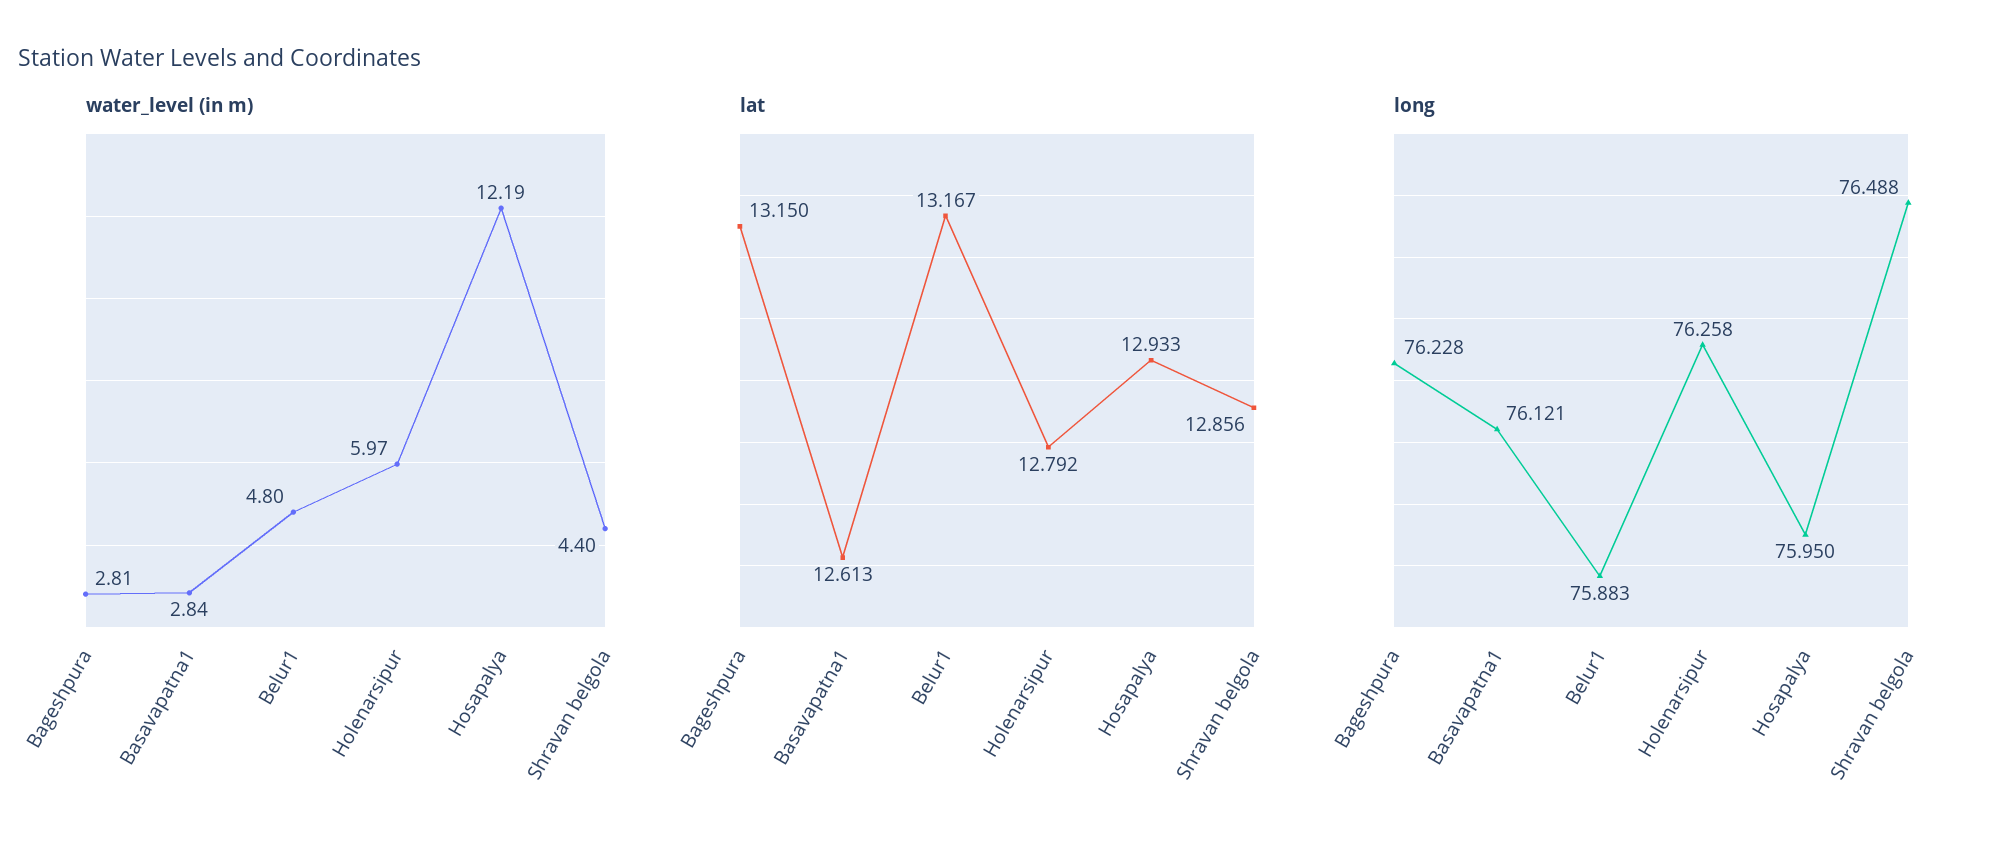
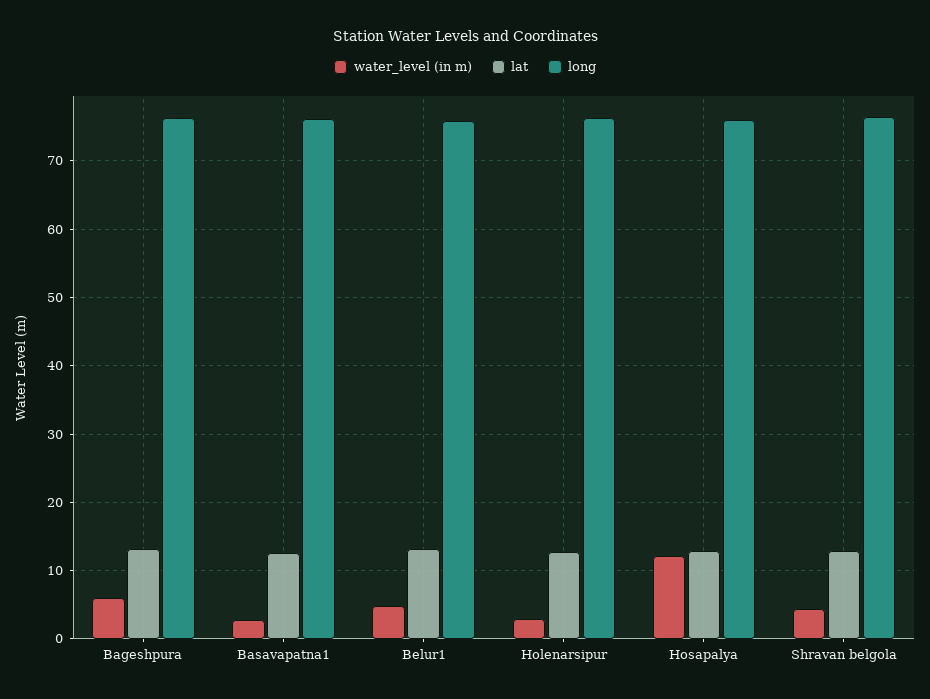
water_level (in m), Bageshpura: 2.81 -> 6
water_level (in m), Holenarsipur: 5.97 -> 3

